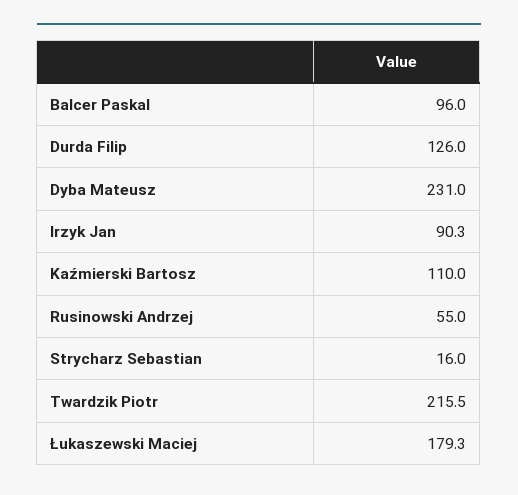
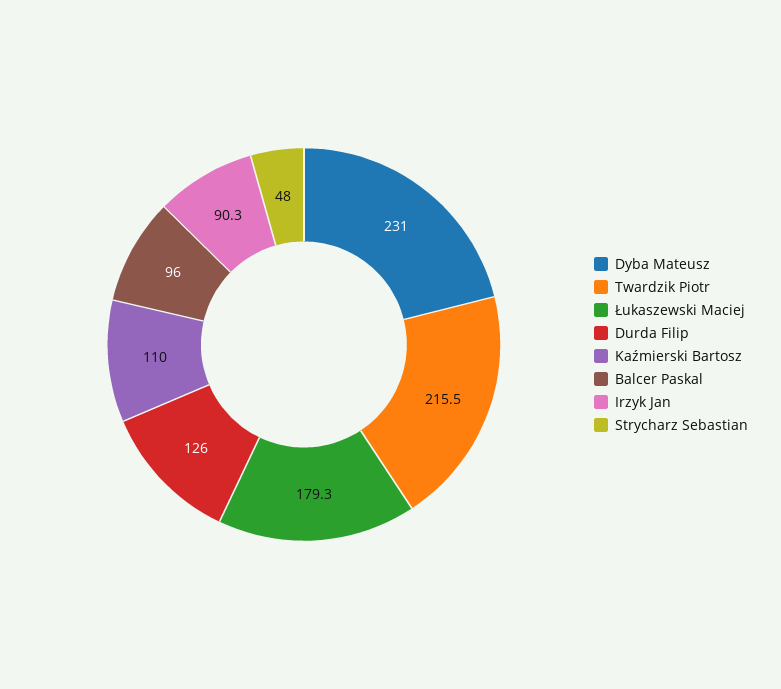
Rusinowski Andrzej: 55 -> none
Strycharz Sebastian: 16 -> 48

